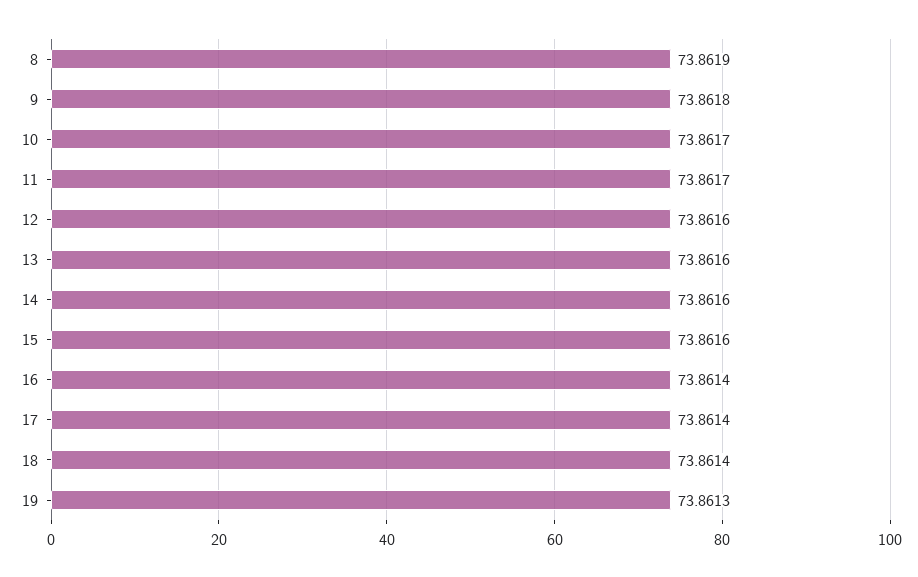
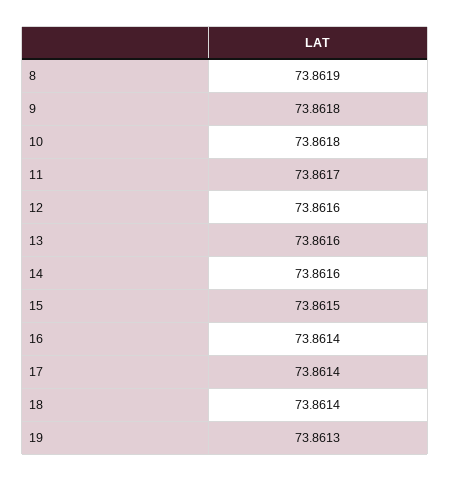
10: 73.8617 -> 73.8618
15: 73.8616 -> 73.8615

